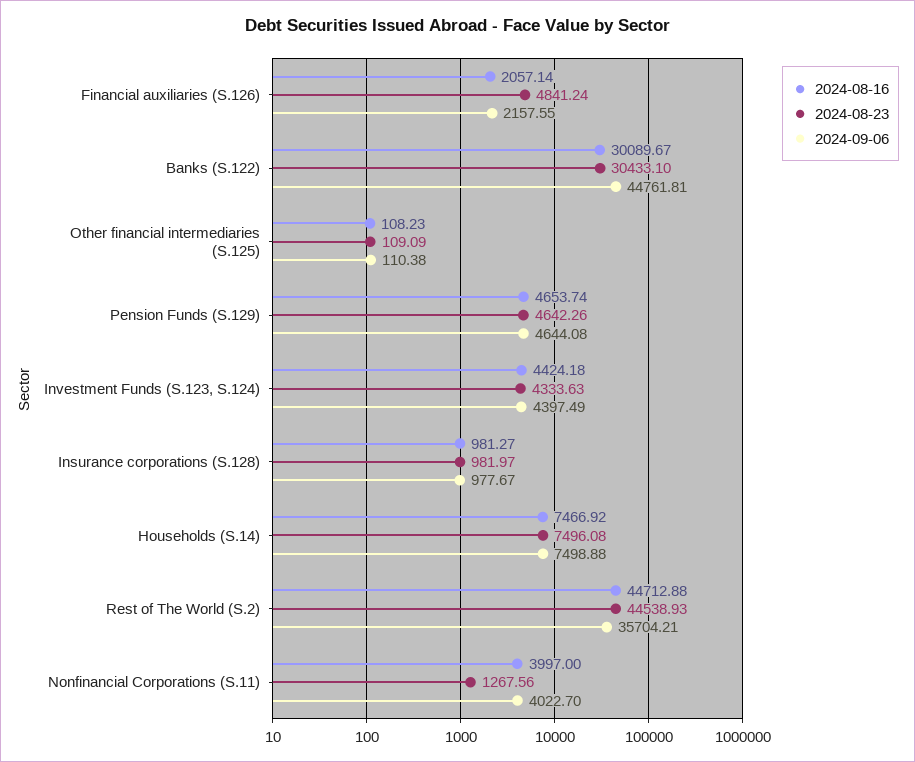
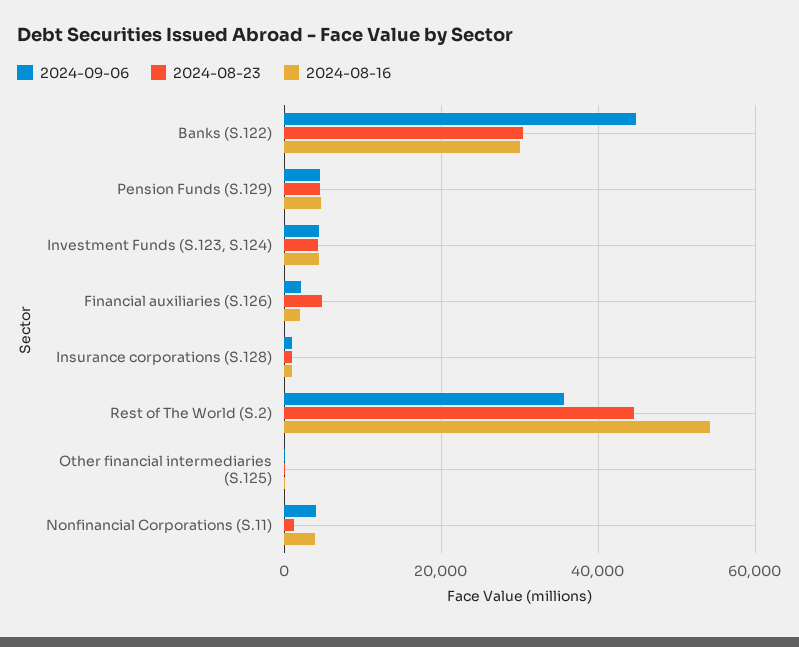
2024-08-16, Households (S.14): 7466.92 -> none
2024-08-23, Households (S.14): 7496.08 -> none
2024-09-06, Households (S.14): 7498.88 -> none
2024-08-16, Rest of The World (S.2): 44712.88 -> 54000

